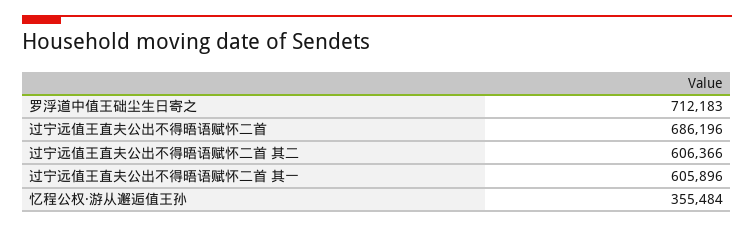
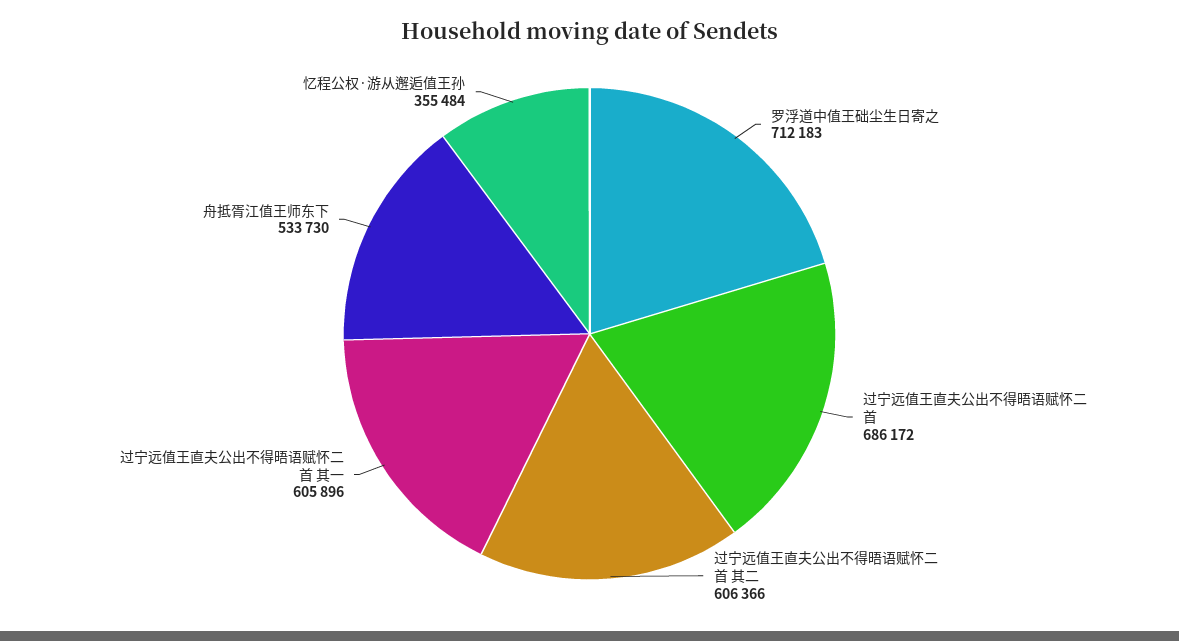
过宁远值王直夫公出不得晤语赋怀二首: 686196 -> 686172
舟抵胥江值王师东下: none -> 533730

